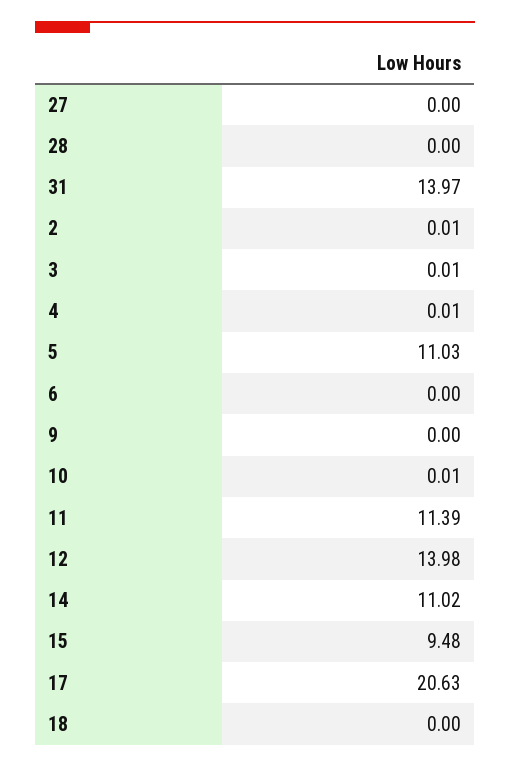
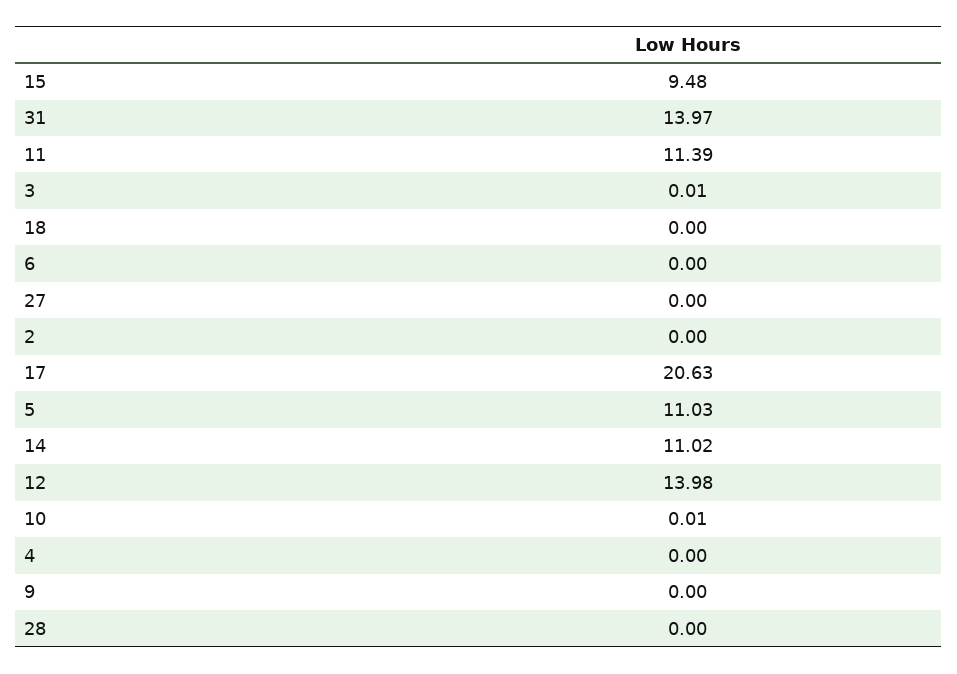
2: 0.01 -> 0
4: 0.01 -> 0

